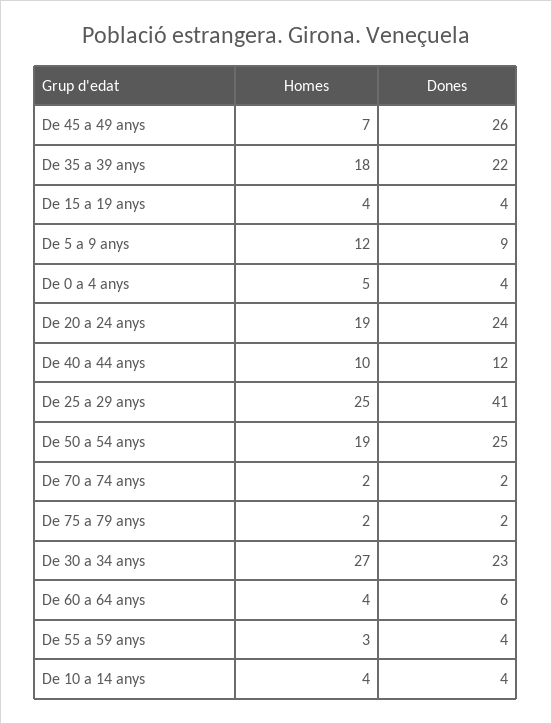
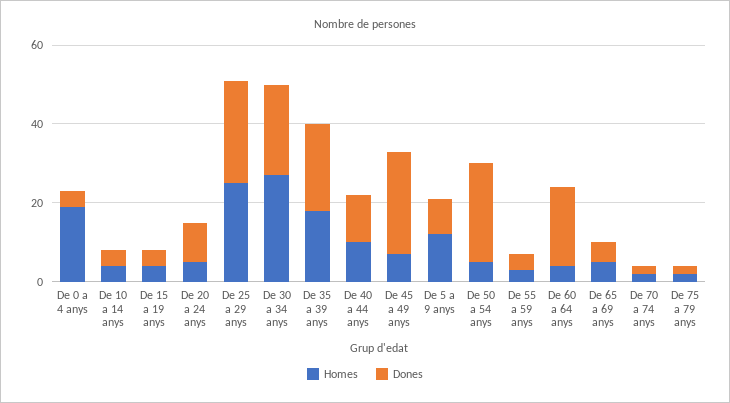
Homes, De 0 a 4 anys: 5 -> 20
Homes, De 20 a 24 anys: 19 -> 5
Dones, De 20 a 24 anys: 24 -> 10
Dones, De 25 a 29 anys: 41 -> 25
Homes, De 50 a 54 anys: 19 -> 5
Dones, De 60 a 64 anys: 6 -> 20
Homes, De 65 a 69 anys: none -> 5
Dones, De 65 a 69 anys: none -> 5

